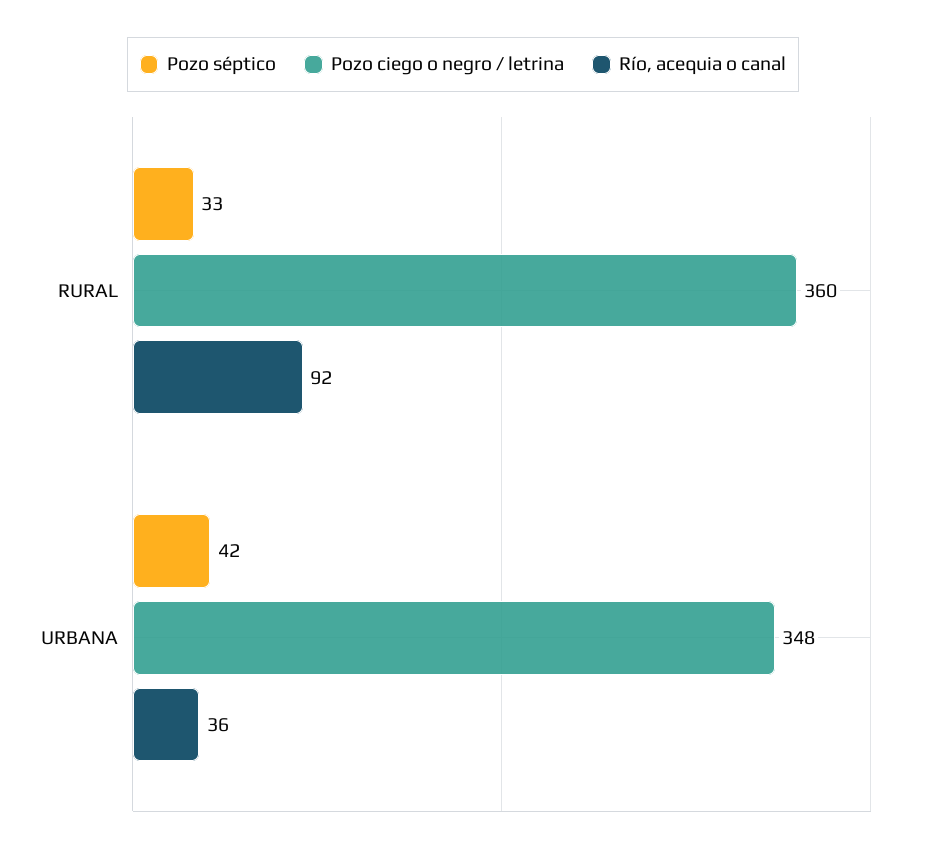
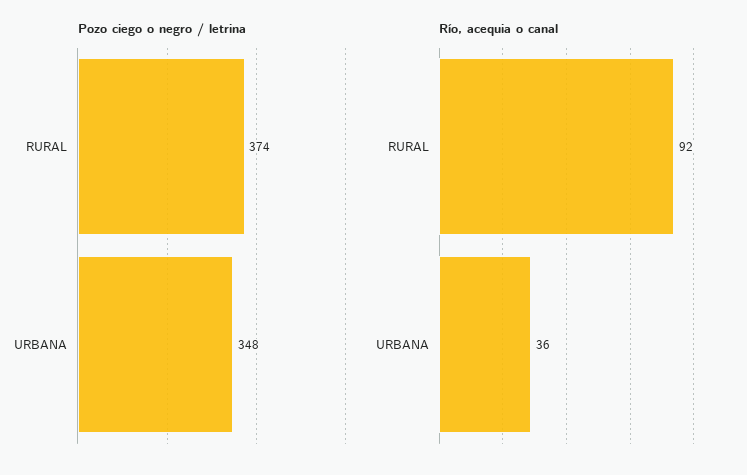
Pozo séptico, RURAL: 33 -> none
Pozo ciego o negro / letrina, RURAL: 360 -> 374
Pozo séptico, URBANA: 42 -> none

